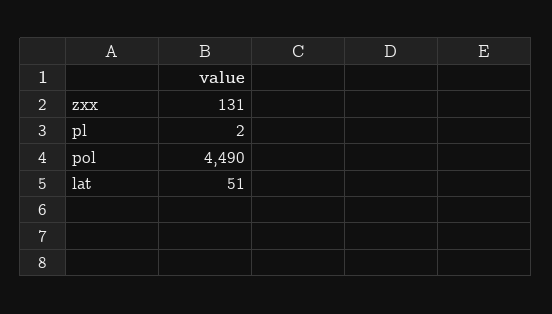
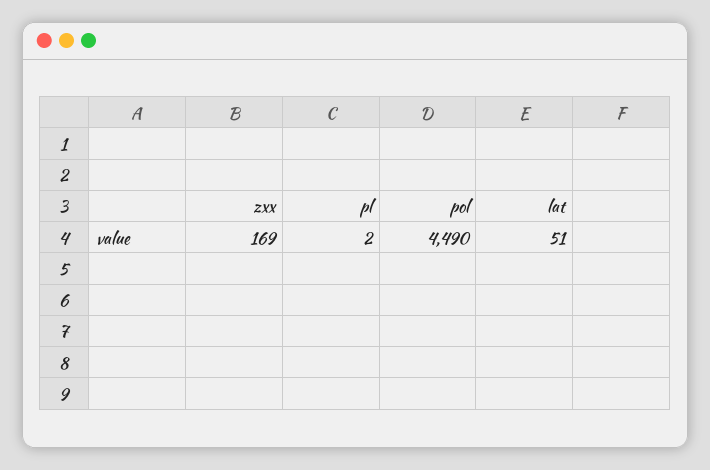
zxx: 131 -> 169

